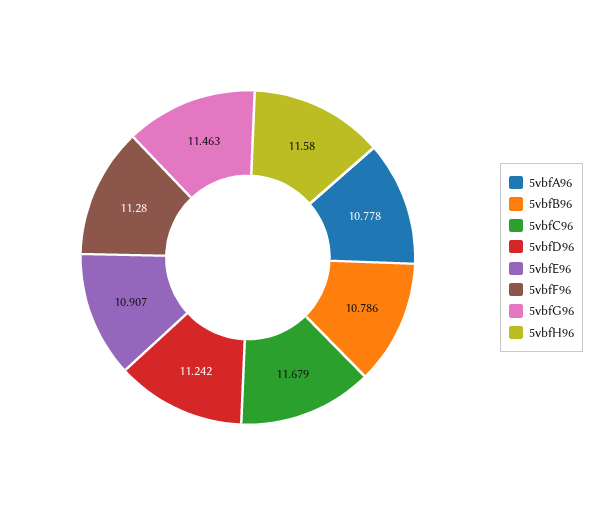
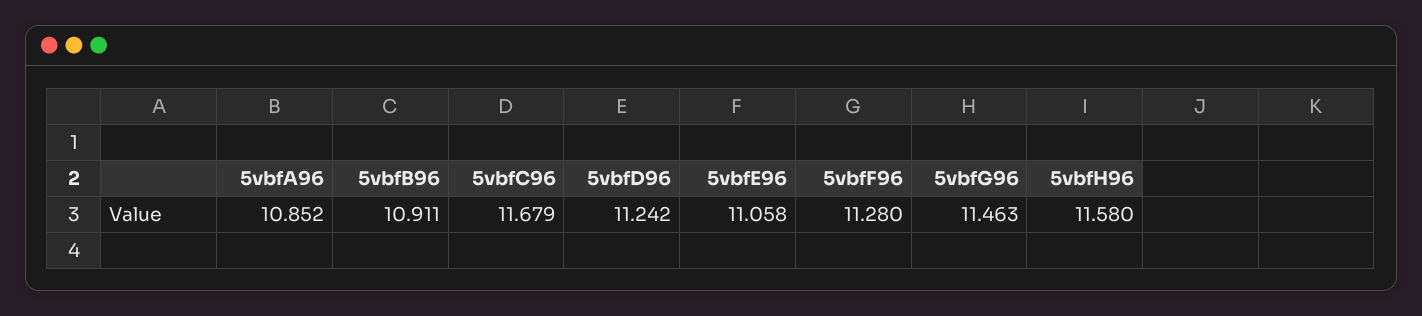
5vbfA96: 10.778 -> 10.852
5vbfB96: 10.786 -> 10.911
5vbfE96: 10.907 -> 11.058

